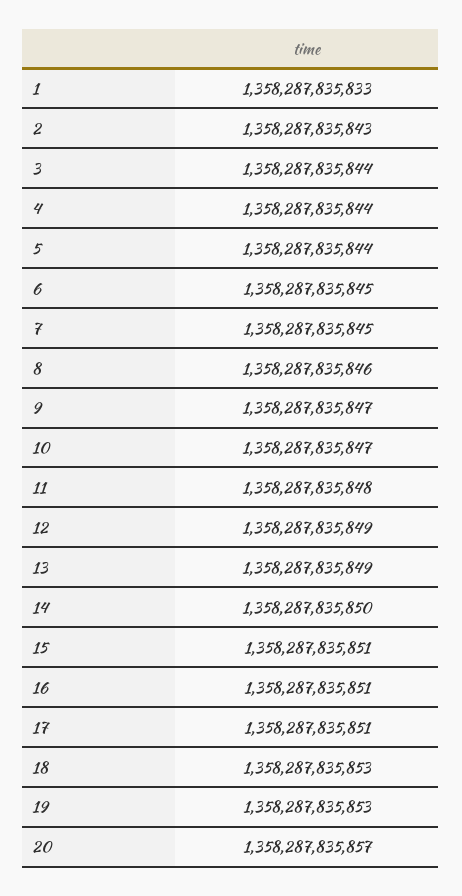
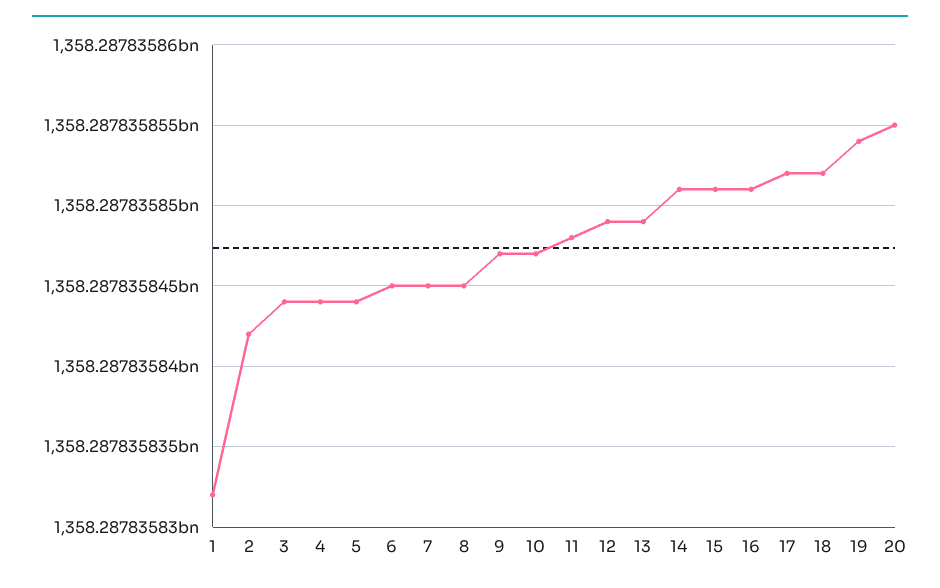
1: 1358287835833 -> 1358287835832
2: 1358287835843 -> 1358287835842
8: 1358287835846 -> 1358287835845
14: 1358287835850 -> 1358287835851
17: 1358287835851 -> 1358287835852
18: 1358287835853 -> 1358287835852
19: 1358287835853 -> 1358287835854
20: 1358287835857 -> 1358287835855

